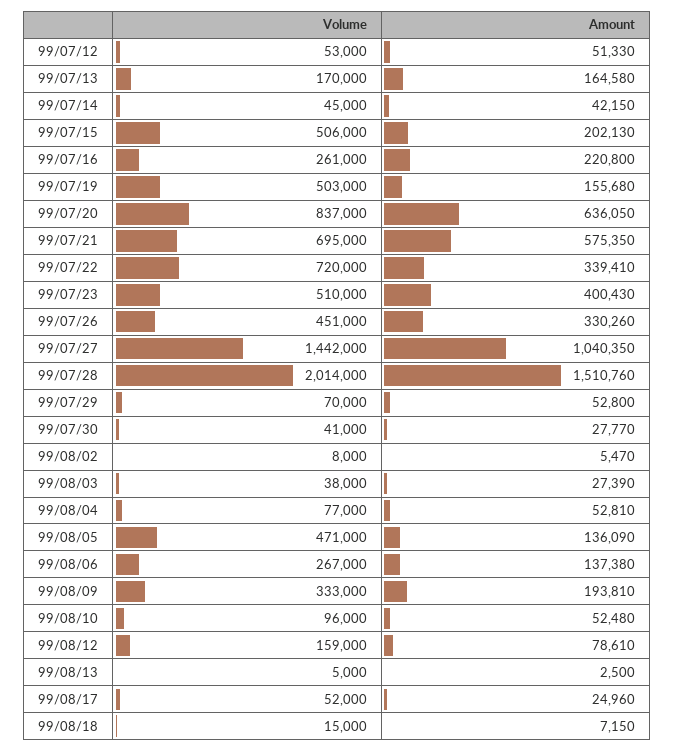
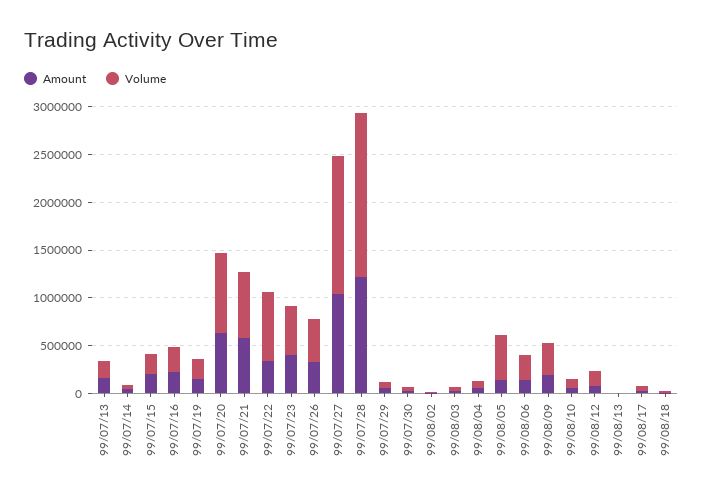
Volume, 99/07/12: 53000 -> none
Amount, 99/07/12: 51330 -> none
Volume, 99/07/15: 506000 -> 200000
Volume, 99/07/19: 503000 -> 200000
Volume, 99/07/28: 2014000 -> 1700000
Amount, 99/07/28: 1510760 -> 1200000

